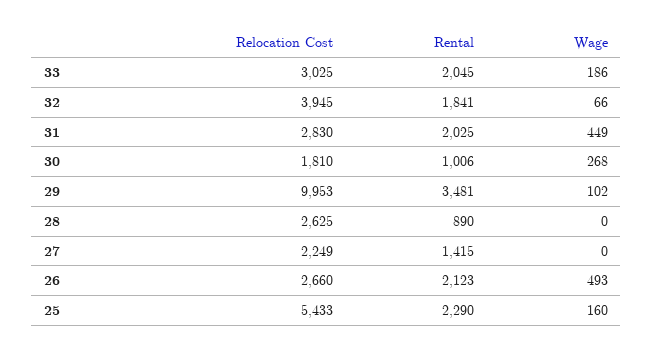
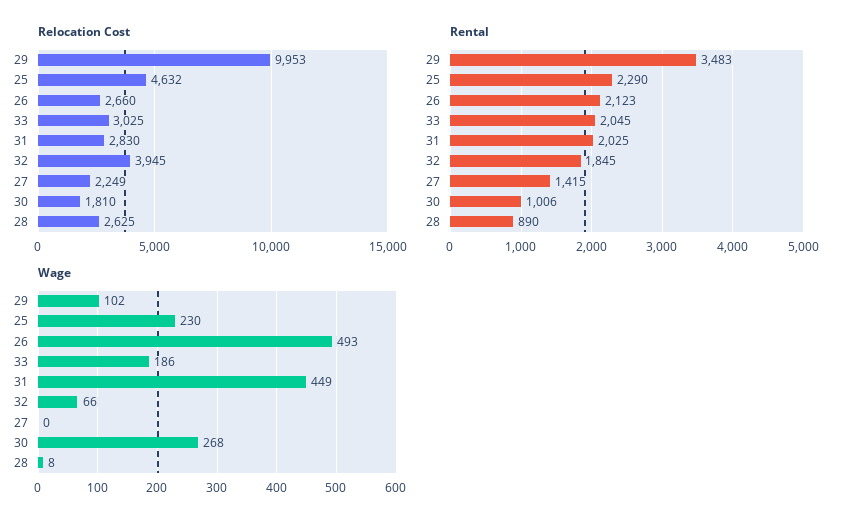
Rental, 32: 1841 -> 1845
Rental, 29: 3481 -> 3483
Wage, 28: 0 -> 8
Relocation Cost, 25: 5433 -> 4632
Wage, 25: 160 -> 230

